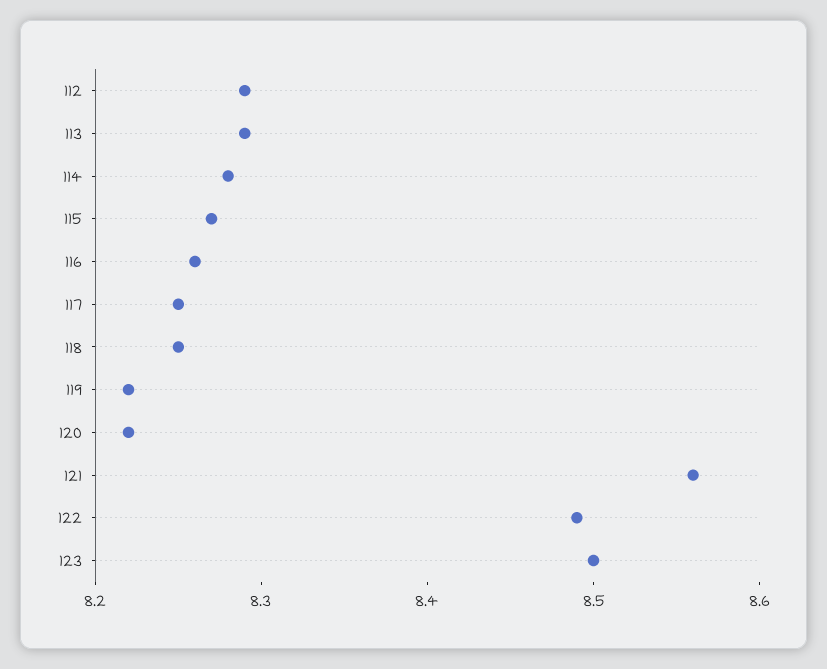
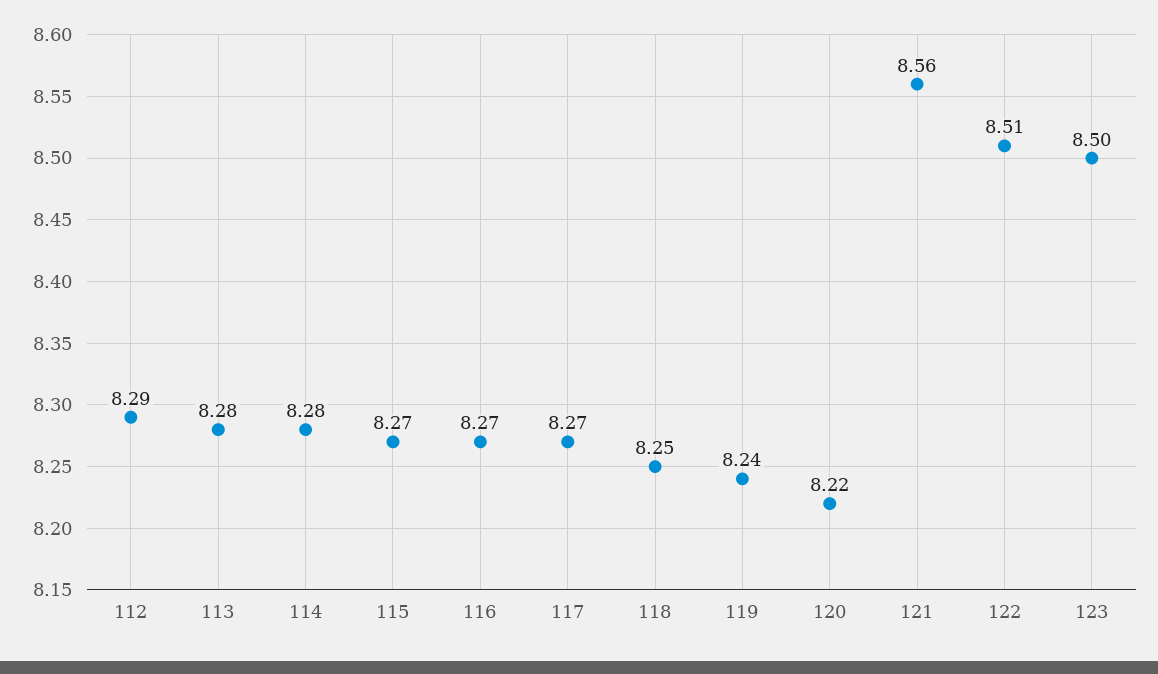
113: 8.29 -> 8.28
116: 8.26 -> 8.27
117: 8.25 -> 8.27
119: 8.22 -> 8.24
122: 8.49 -> 8.51

